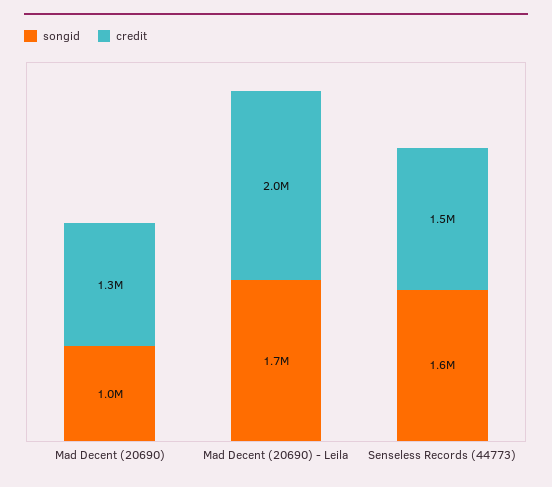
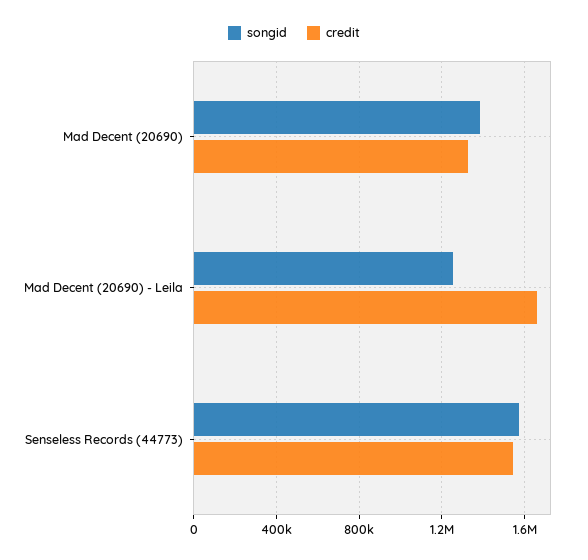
songid, Mad Decent (20690): 1000000 -> 1400000
songid, Mad Decent (20690) - Leila: 1700000 -> 1250000
credit, Mad Decent (20690) - Leila: 2000000 -> 1650000

